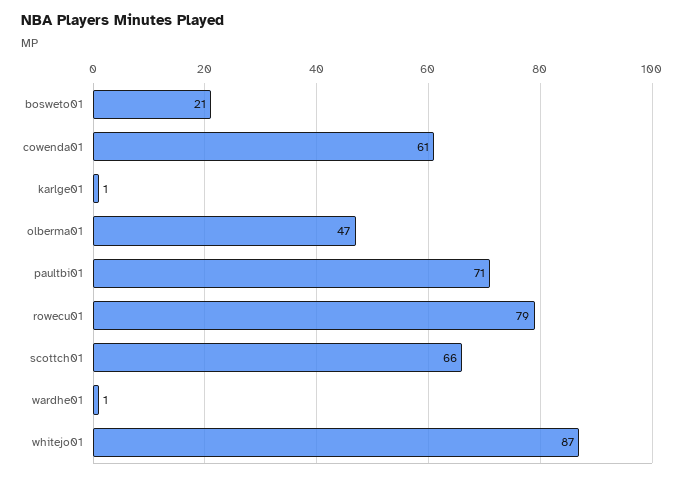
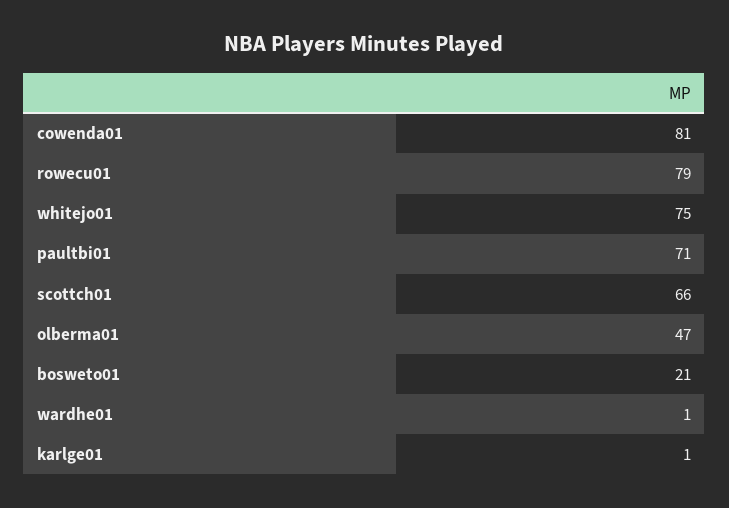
cowenda01: 61 -> 81
whitejo01: 87 -> 75

